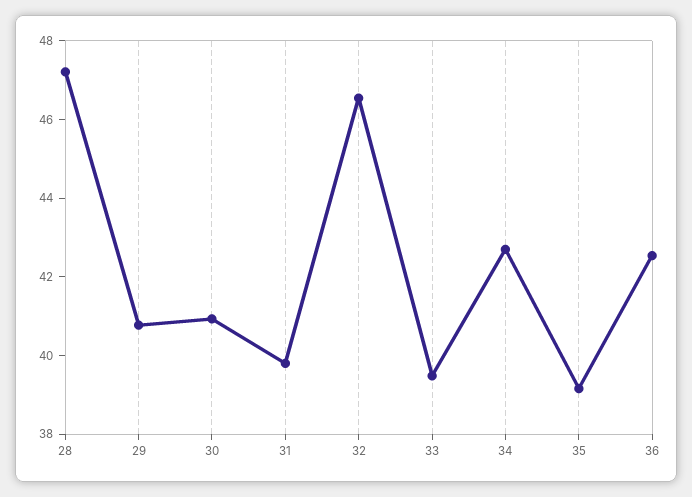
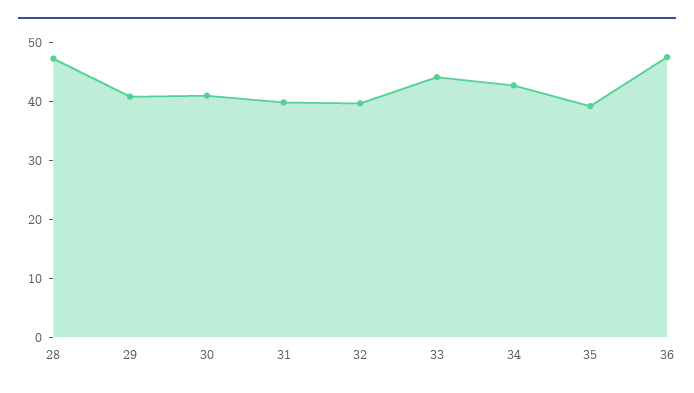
32: 46.5 -> 40
33: 39.5 -> 44
36: 42.5 -> 48

